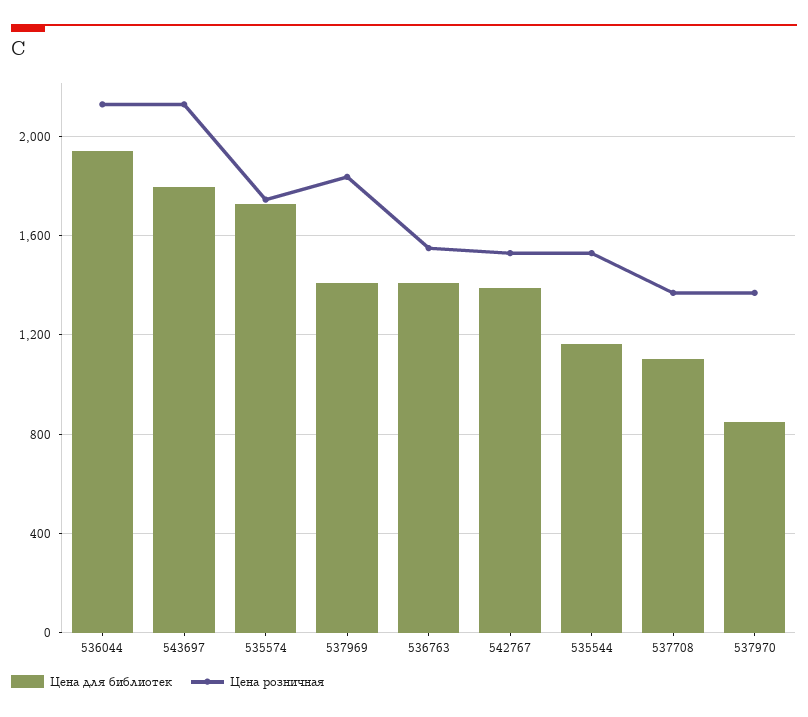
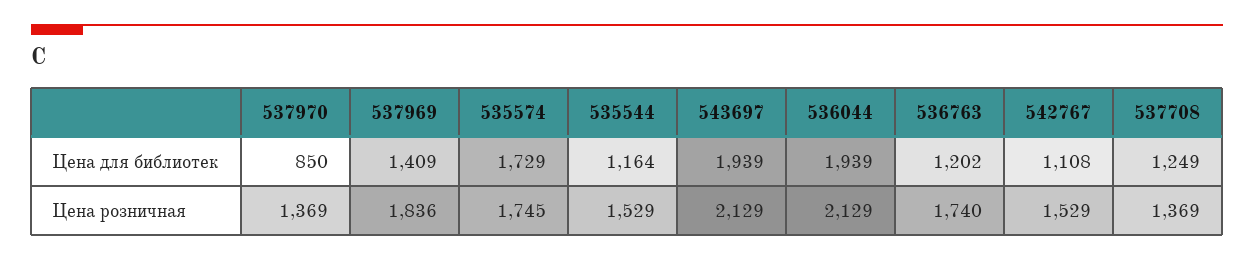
Цена для библиотек, 543697: 1800 -> 1939
Цена для библиотек, 536763: 1400 -> 1202
Цена розничная, 536763: 1550 -> 1740
Цена для библиотек, 542767: 1400 -> 1108
Цена для библиотек, 537708: 1100 -> 1249

